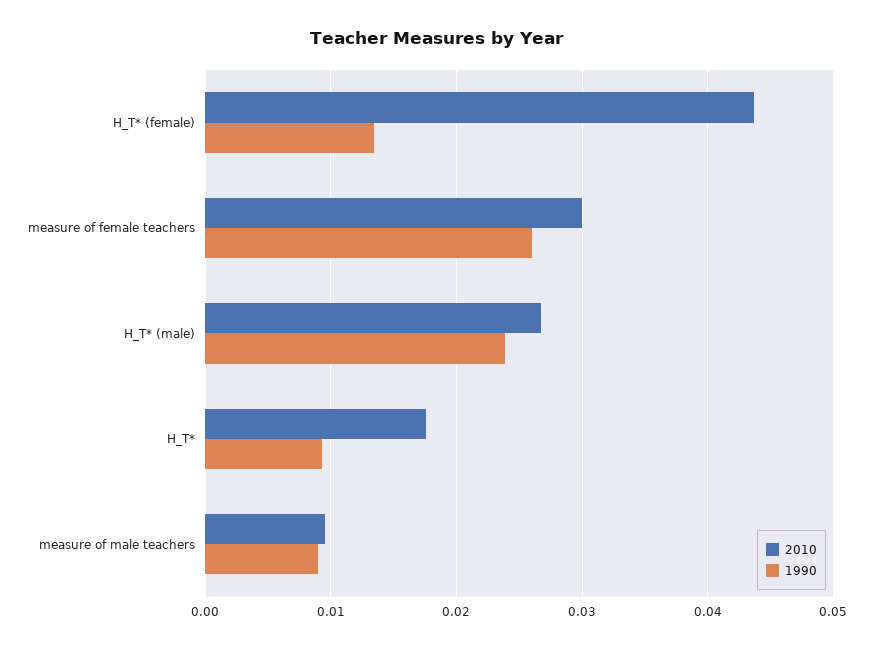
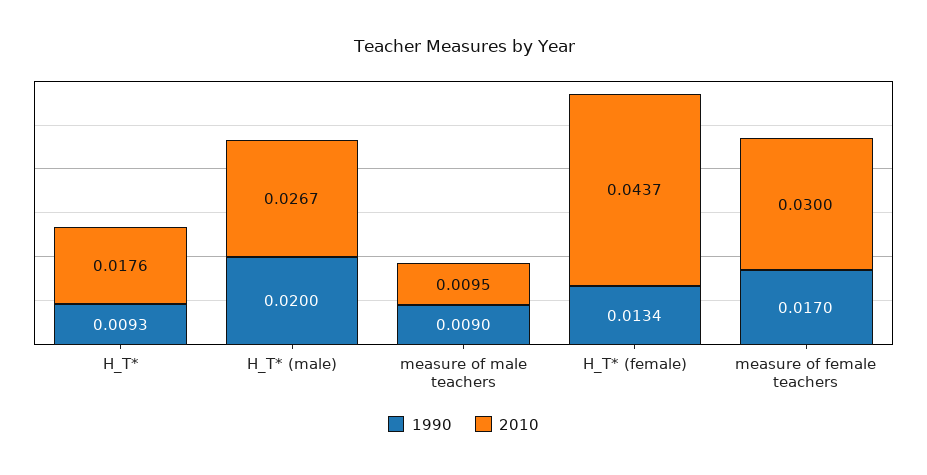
1990, measure of female teachers: 0.026 -> 0.017
1990, H_T* (male): 0.024 -> 0.02

